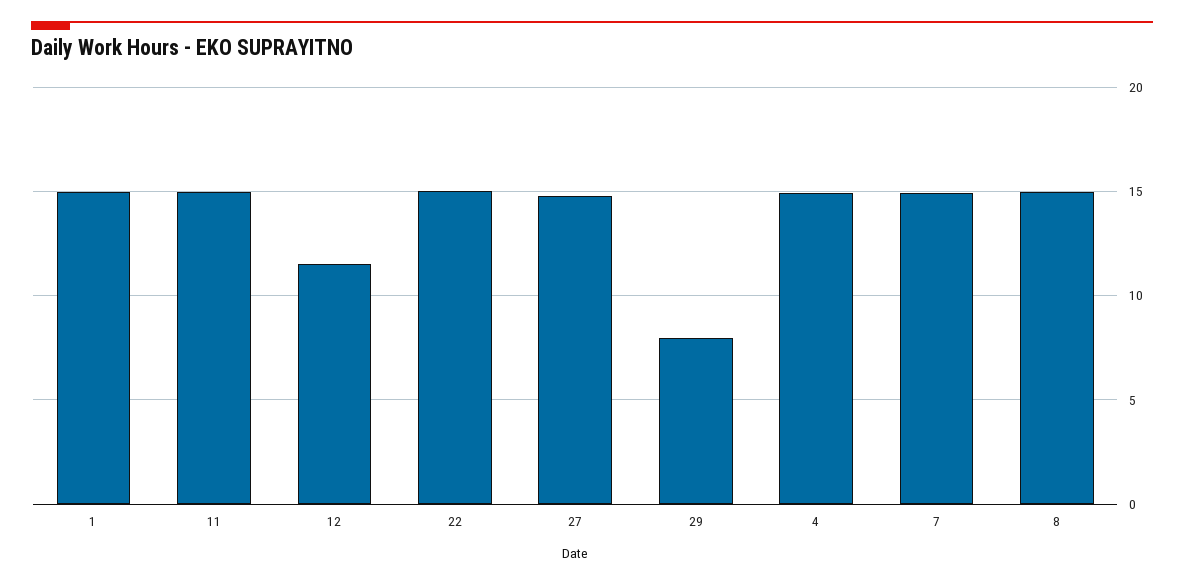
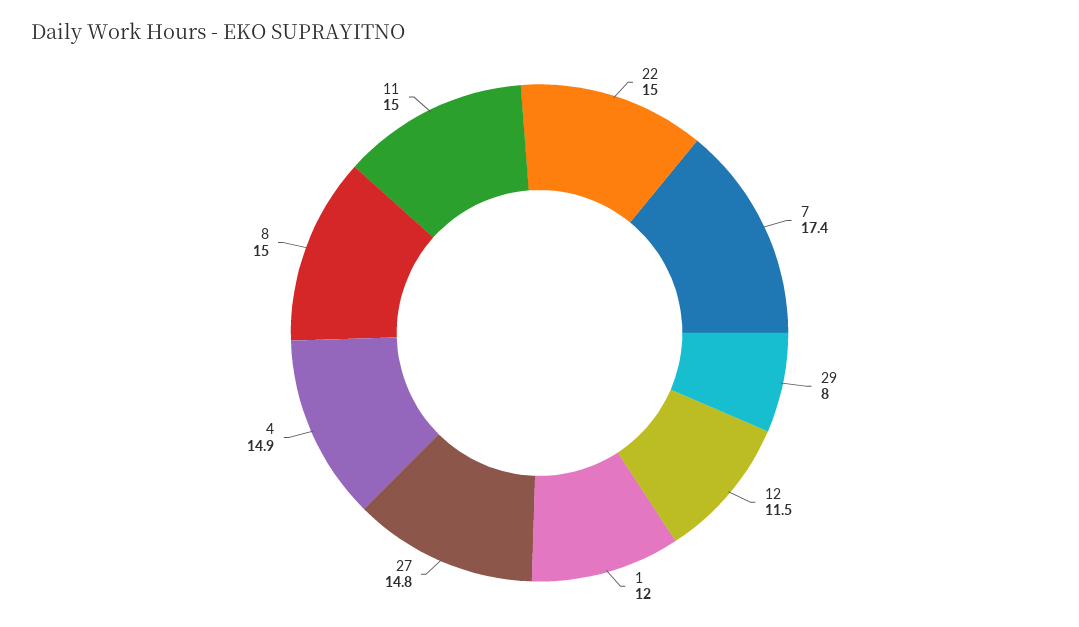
1: 15 -> 12
7: 15 -> 17.4

